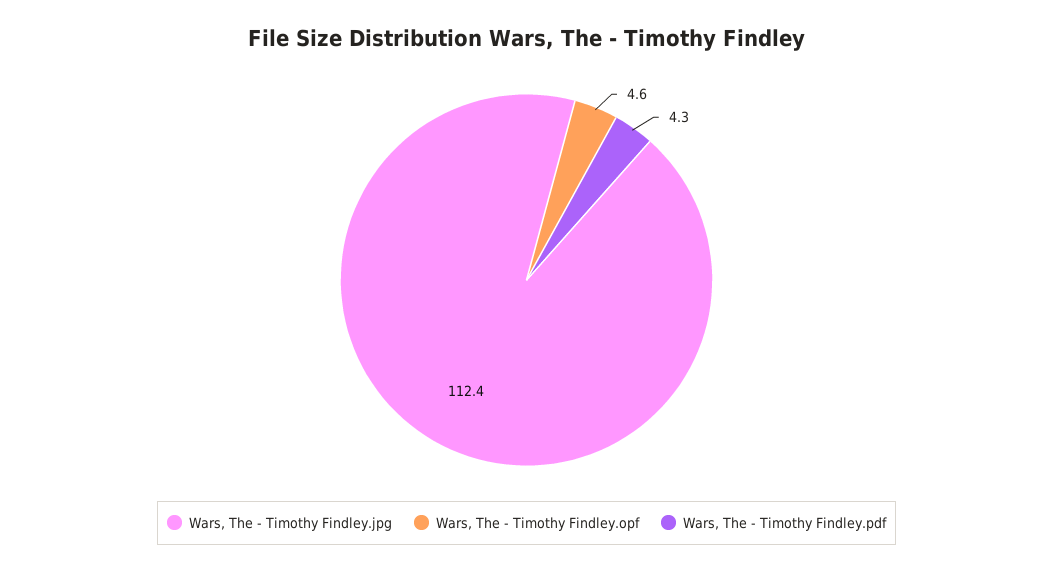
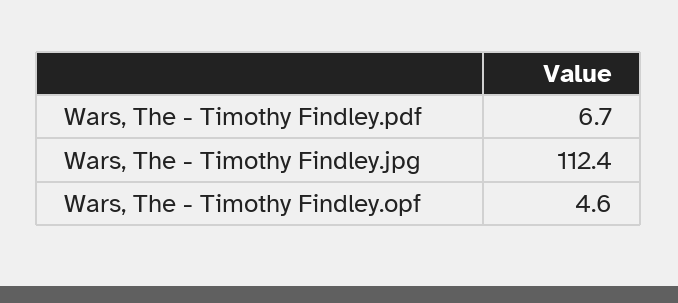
Wars, The - Timothy Findley.pdf: 4.3 -> 6.7

